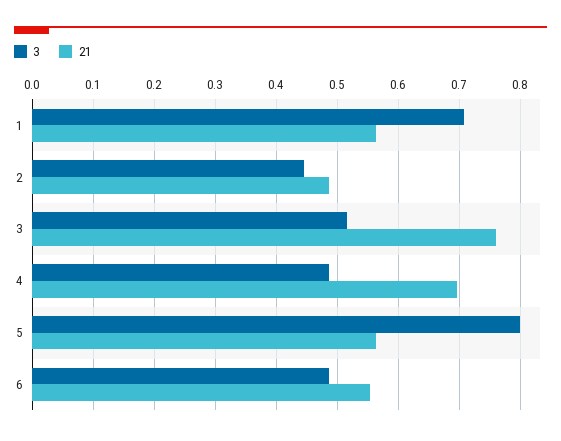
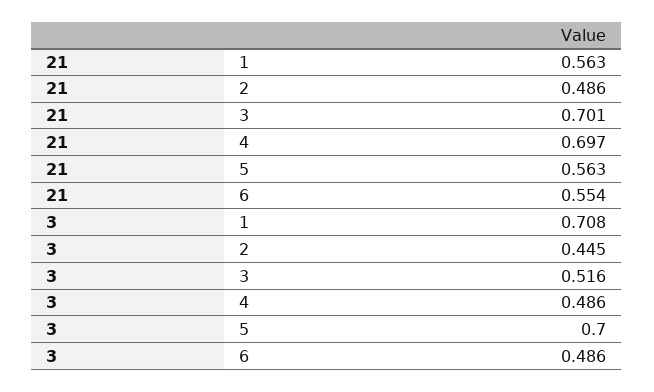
21, 3: 0.76 -> 0.701
3, 5: 0.8 -> 0.7

